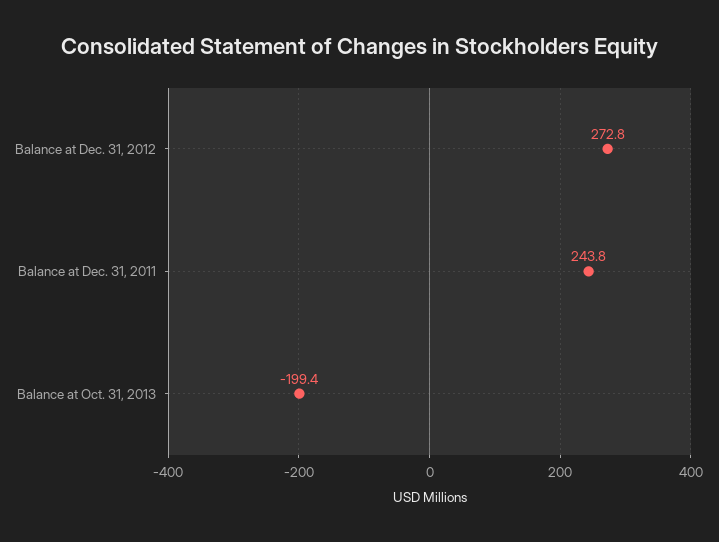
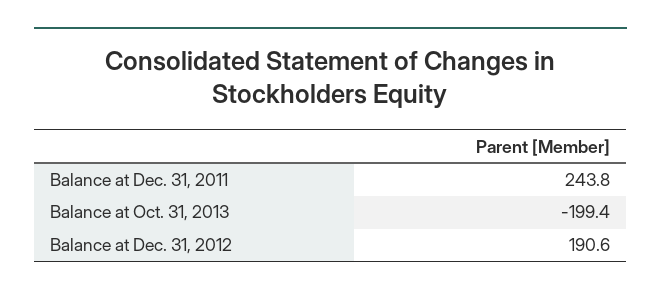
Balance at Dec. 31, 2012: 272.8 -> 190.6

